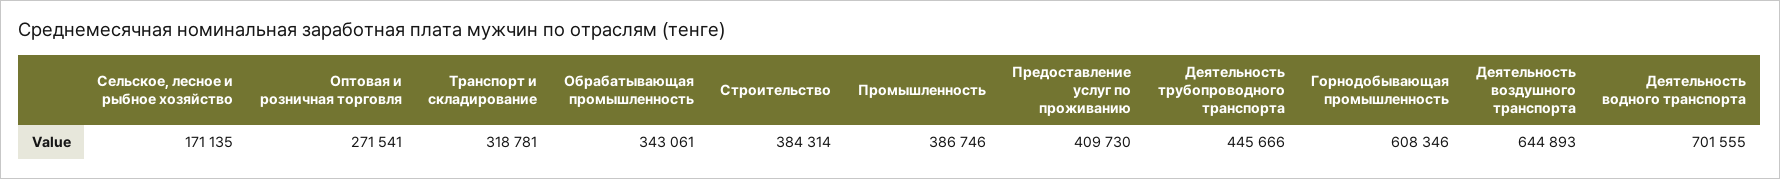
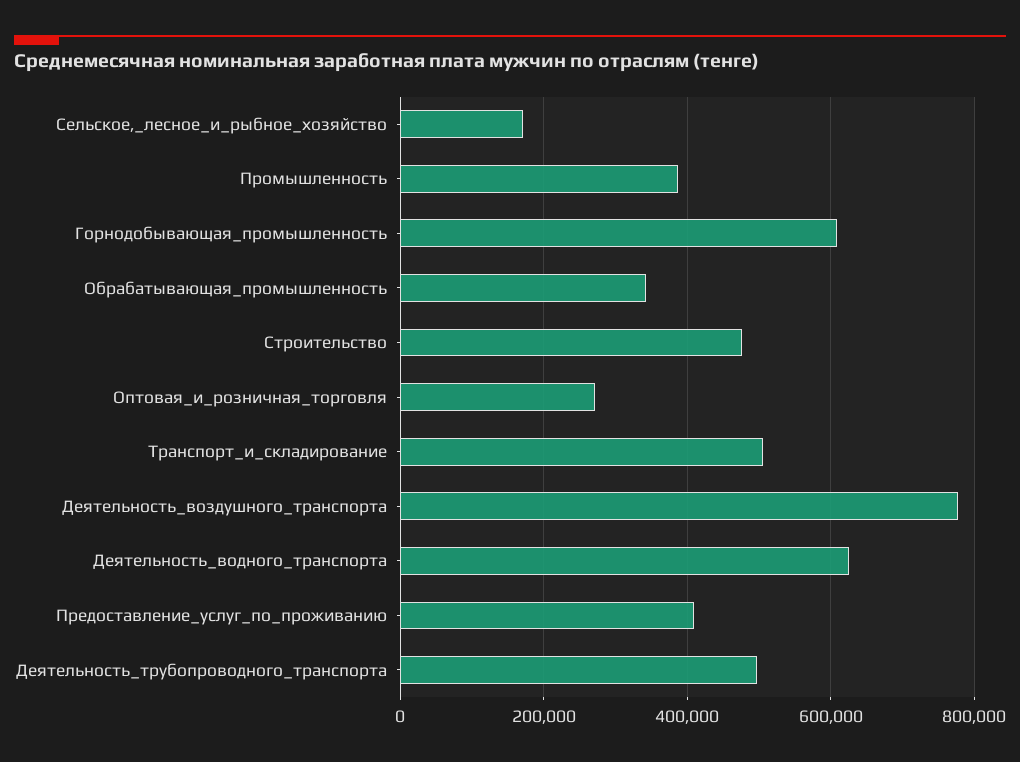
Транспорт и складирование: 318781 -> 500000
Строительство: 384314 -> 480000
Деятельность трубопроводного транспорта: 445666 -> 500000
Деятельность воздушного транспорта: 644893 -> 780000
Деятельность водного транспорта: 701555 -> 620000

